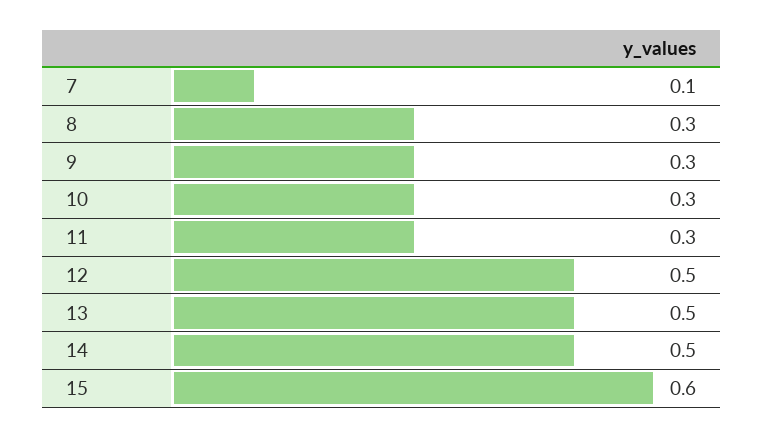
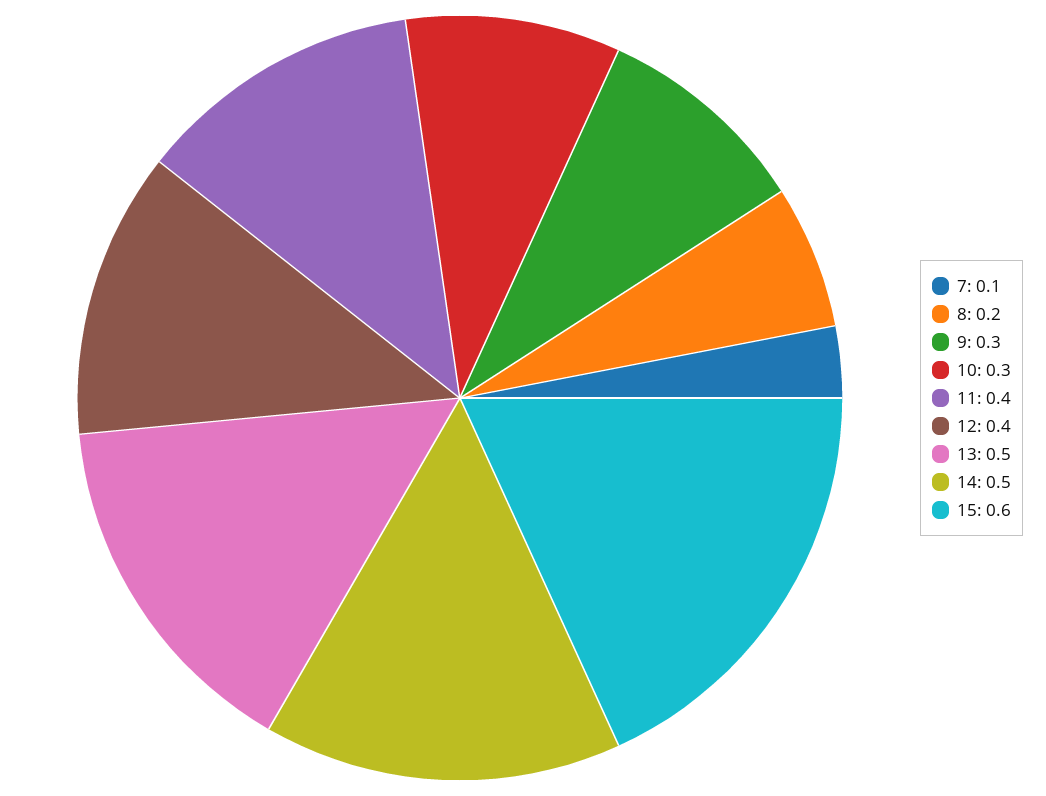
8: 0.3 -> 0.2
11: 0.3 -> 0.4
12: 0.5 -> 0.4

